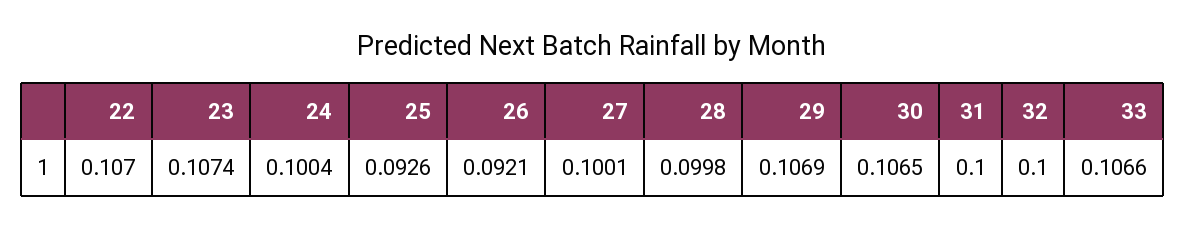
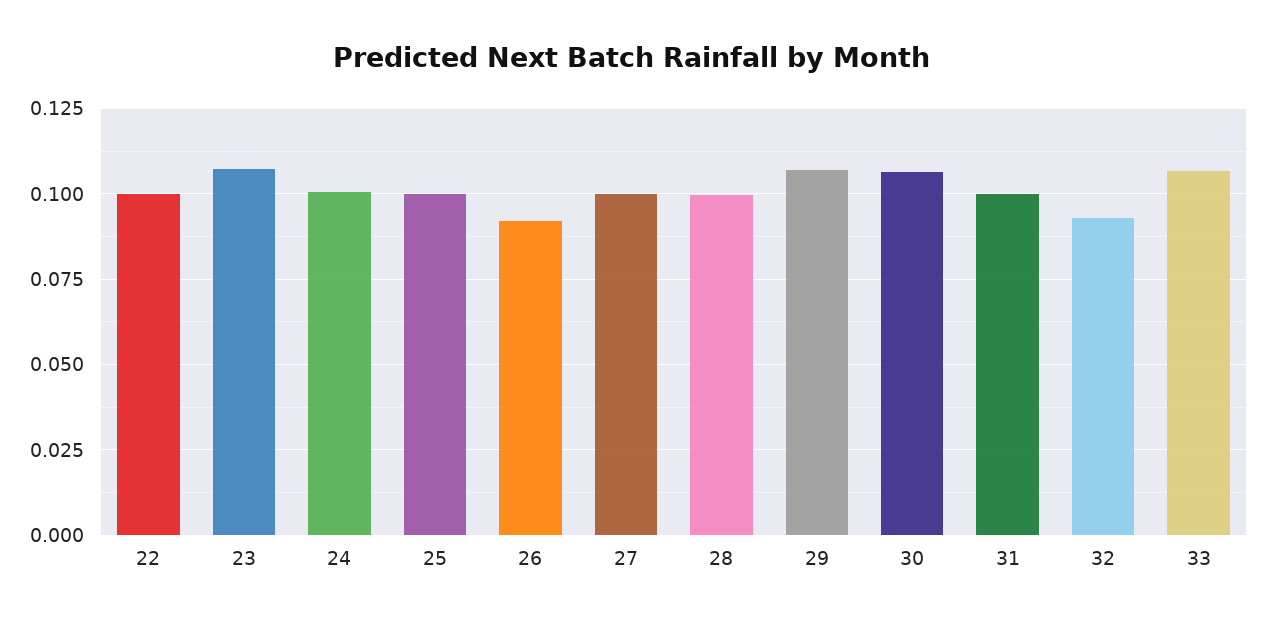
22: 0.107 -> 0.1
25: 0.0926 -> 0.1
32: 0.1 -> 0.0925

